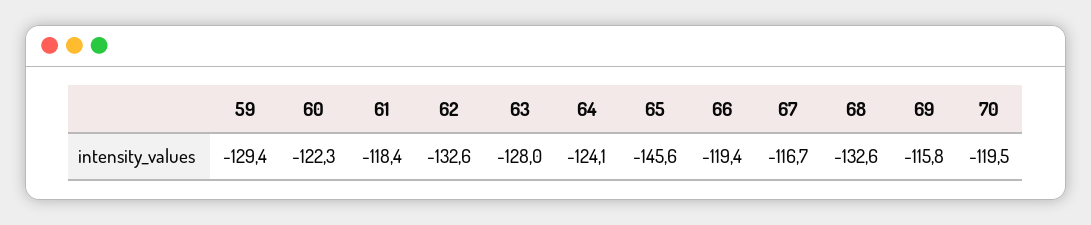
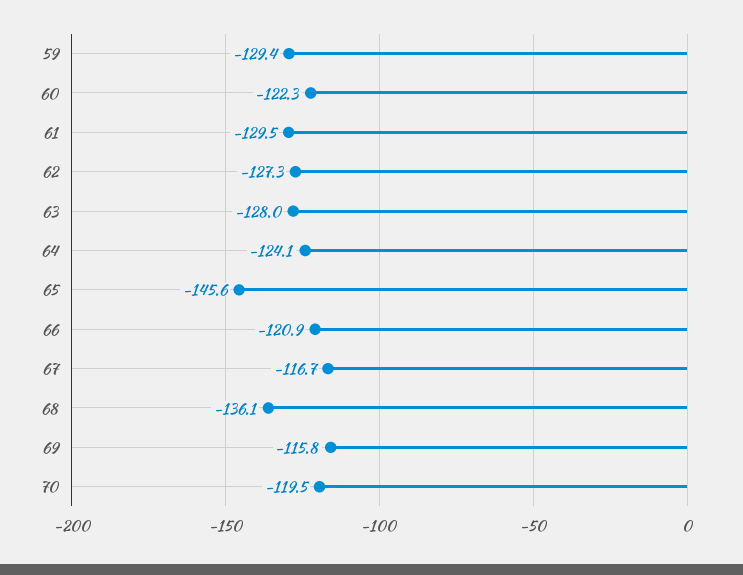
61: -118.4 -> -129.5
62: -132.6 -> -127.3
66: -119.4 -> -120.9
68: -132.6 -> -136.1

